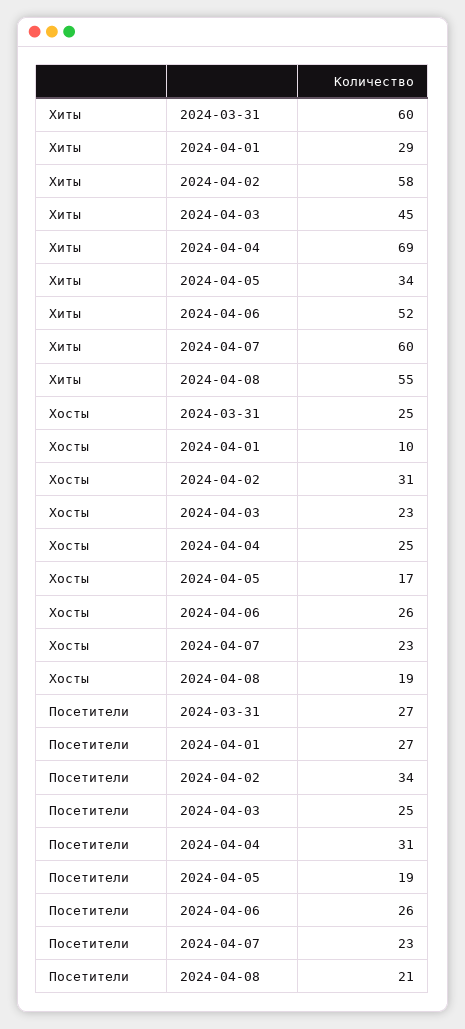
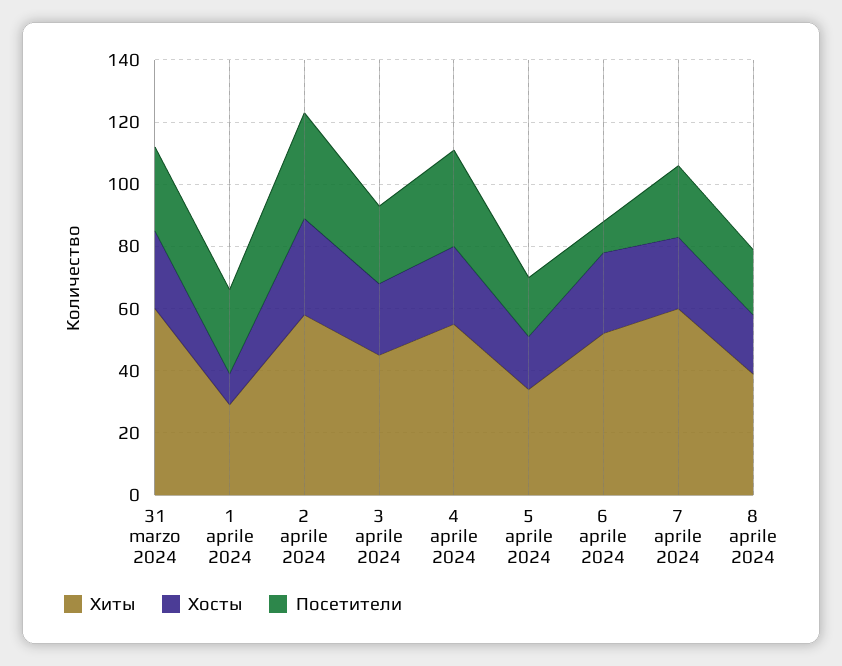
Хиты, 2024-04-04: 69 -> 55
Хиты, 2024-04-08: 55 -> 40
Посетители, 2024-04-06: 26 -> 10

